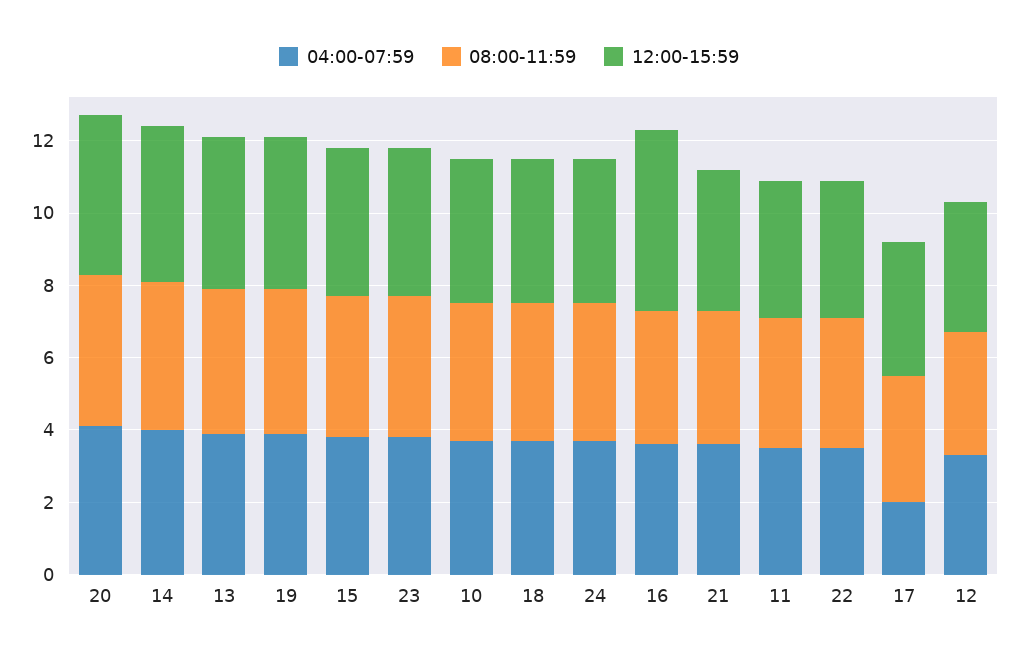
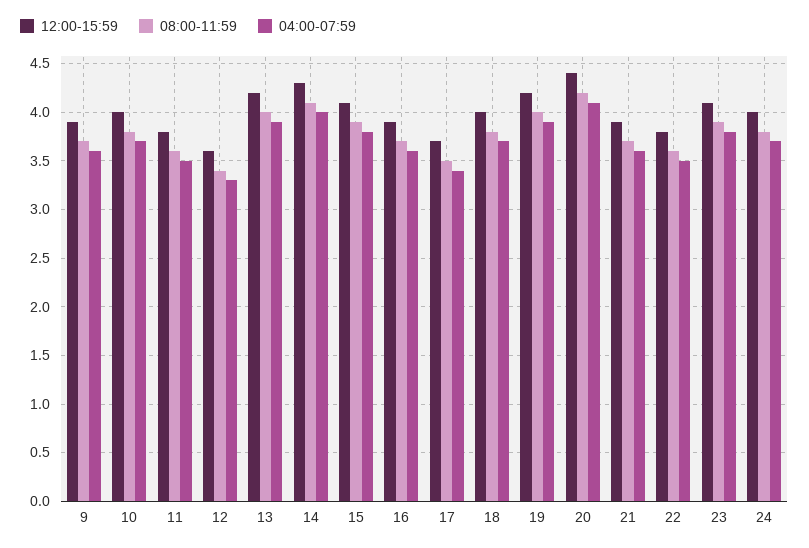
12:00-15:59, 16: 5 -> 3.9
04:00-07:59, 17: 2 -> 3.4
12:00-15:59, 9: none -> 3.9
08:00-11:59, 9: none -> 3.7
04:00-07:59, 9: none -> 3.6

